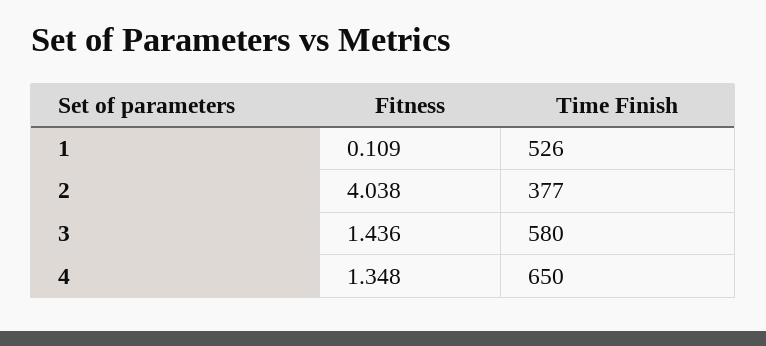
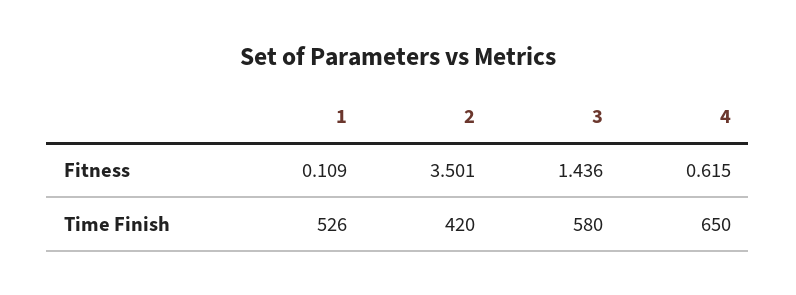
Fitness, 2: 4.038 -> 3.501
Time Finish, 2: 377 -> 420
Fitness, 4: 1.348 -> 0.615

